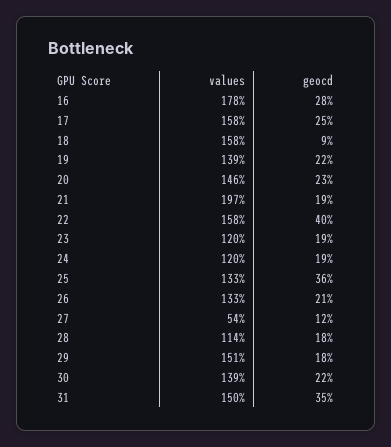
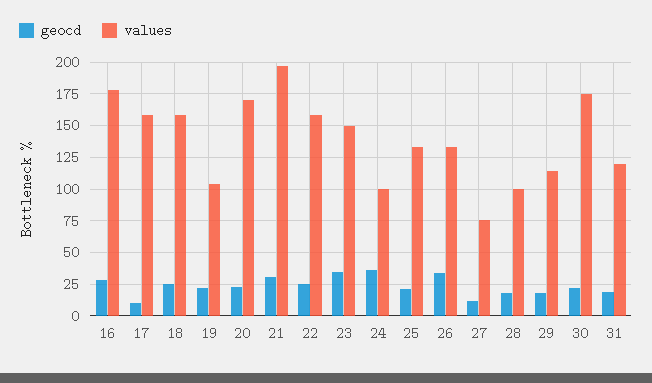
geocd, 17: 25 -> 10
geocd, 18: 9 -> 25
values, 19: 139 -> 105
values, 20: 146 -> 170
geocd, 21: 19 -> 30
geocd, 22: 40 -> 25
values, 23: 120 -> 150
geocd, 23: 19 -> 35
values, 24: 120 -> 100
geocd, 24: 19 -> 35
geocd, 25: 36 -> 20
geocd, 26: 21 -> 35
values, 27: 54 -> 75
values, 28: 114 -> 100
values, 29: 151 -> 115
values, 30: 139 -> 175
values, 31: 150 -> 120
geocd, 31: 35 -> 20

